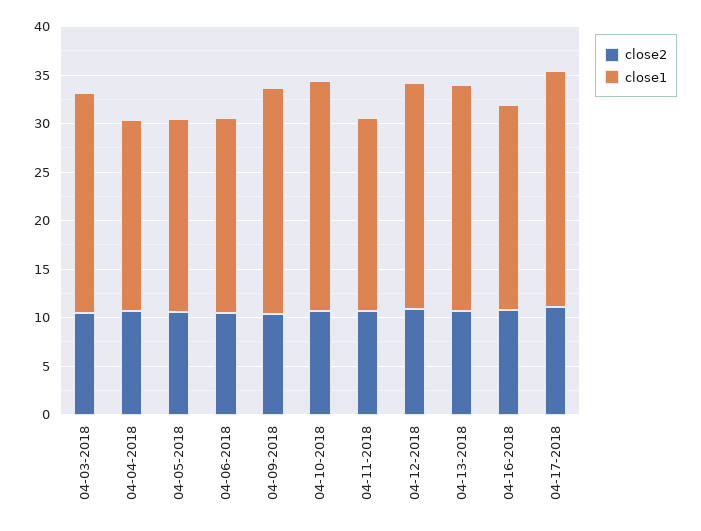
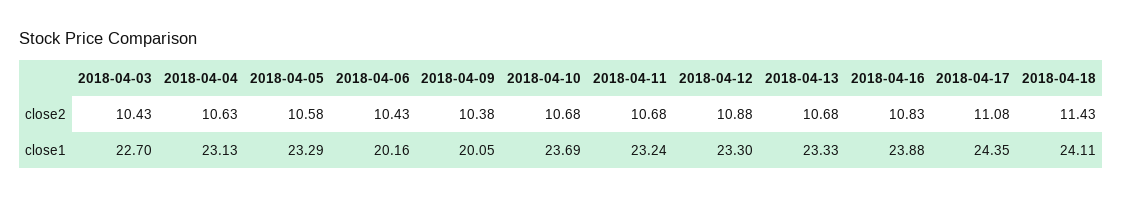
close1, 04-04-2018: 20 -> 23.13
close1, 04-05-2018: 20 -> 23.29
close1, 04-09-2018: 23 -> 20.05
close1, 04-11-2018: 20 -> 23.24
close1, 04-16-2018: 21 -> 23.88
close2, 2018-04-18: none -> 11.43
close1, 2018-04-18: none -> 24.11

